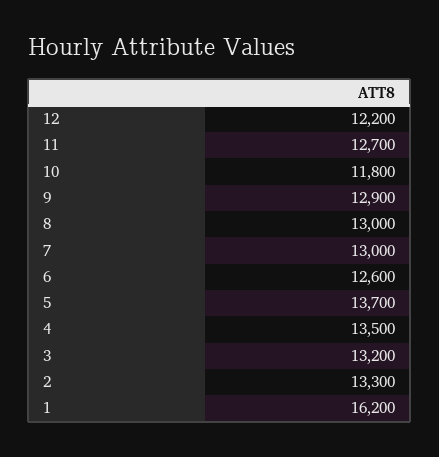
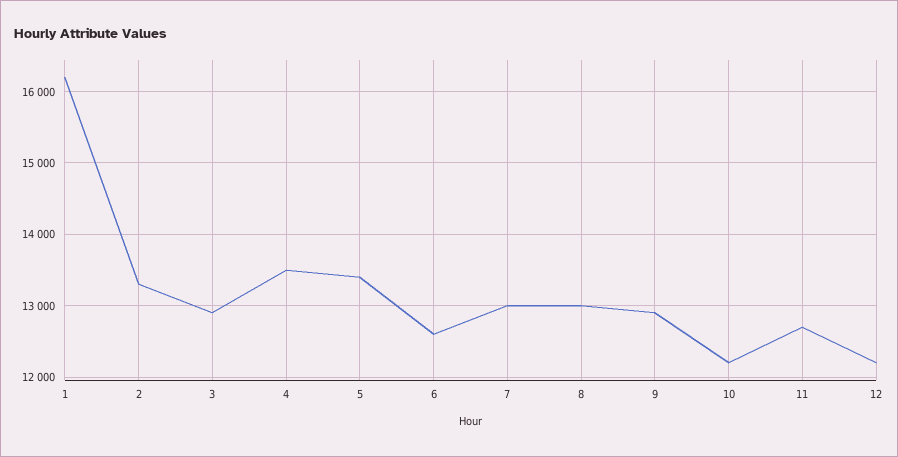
10: 11800 -> 12200
5: 13700 -> 13400
3: 13200 -> 12900

